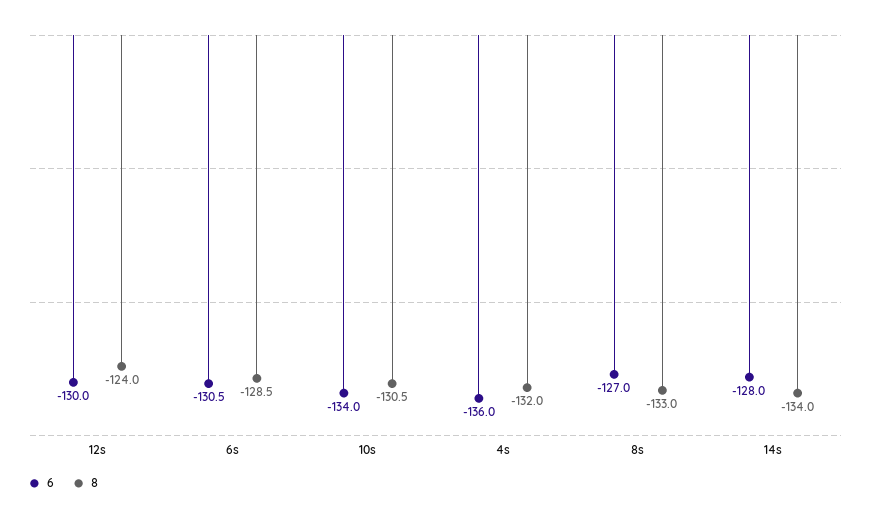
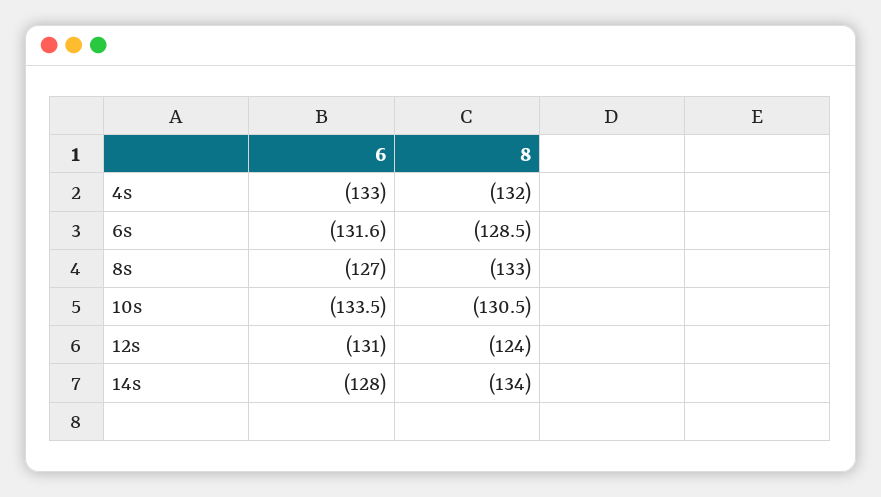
6, 12s: -130 -> -131
6, 6s: -130.5 -> -131.6
6, 10s: -134 -> -133.5
6, 4s: -136 -> -133

